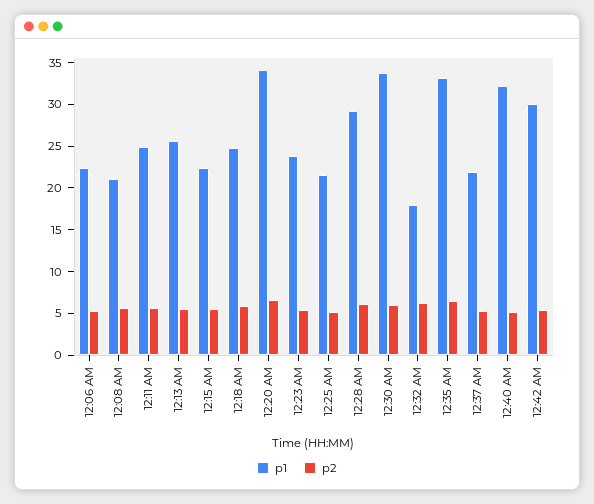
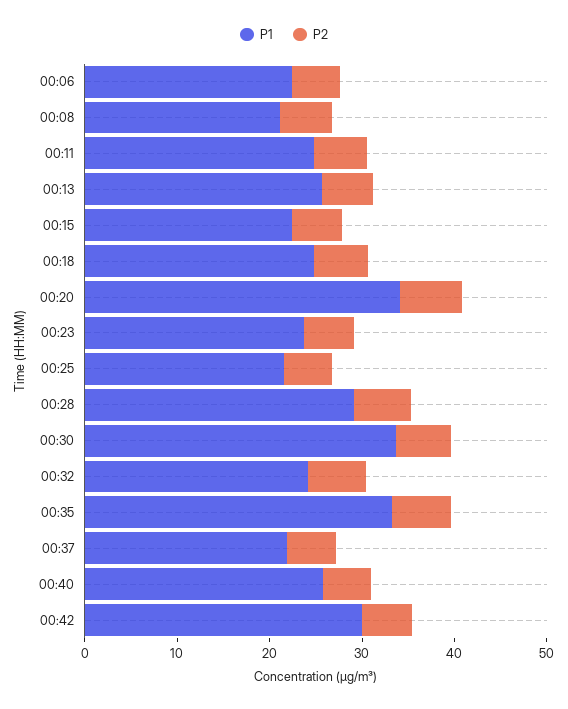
p1, 12:32 AM: 18 -> 24
p1, 12:40 AM: 32 -> 26

